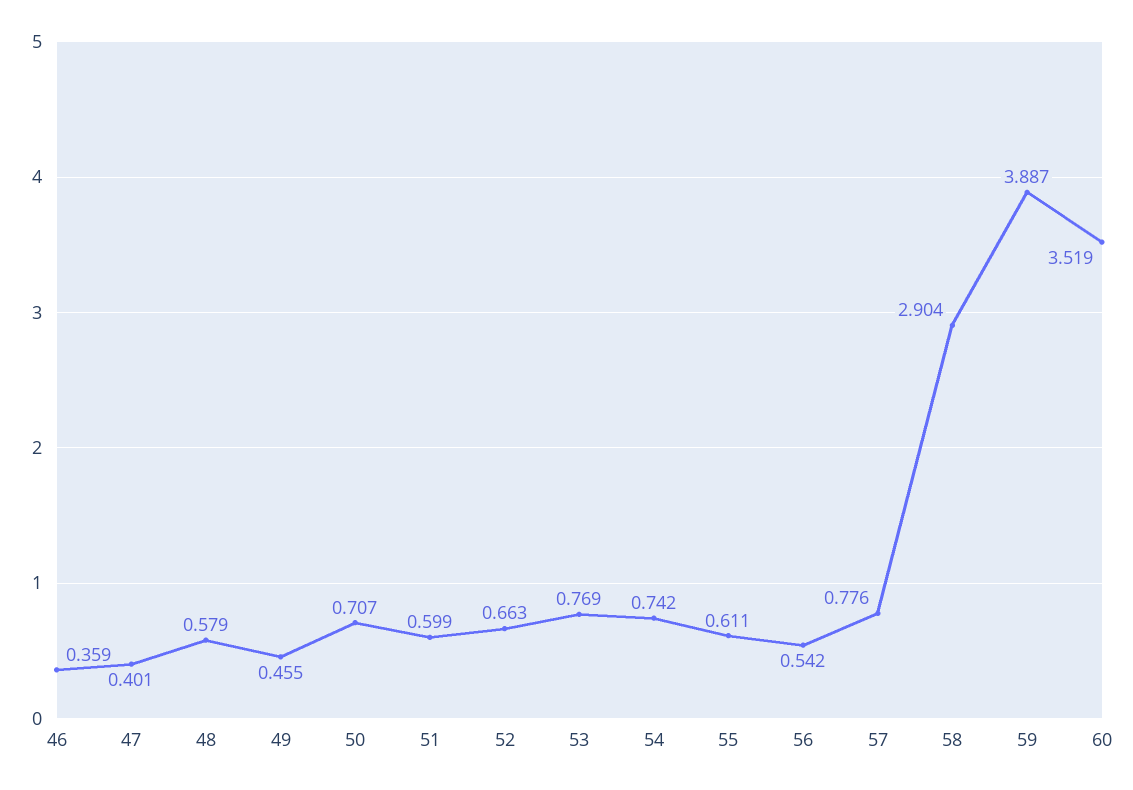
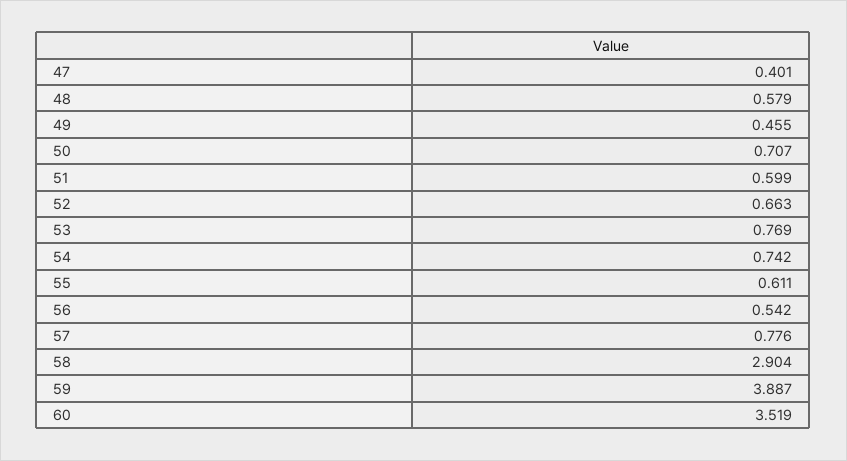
46: 0.359 -> none

